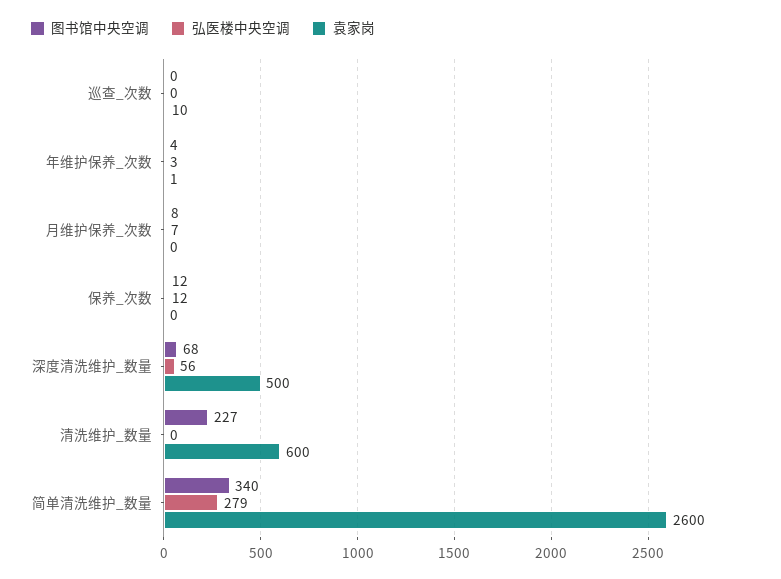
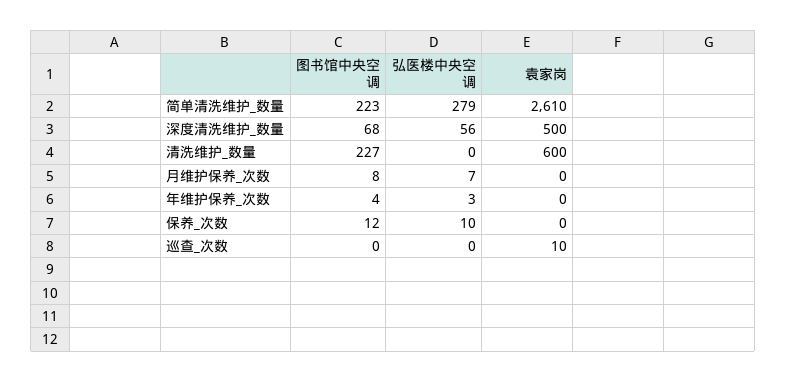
袁家岗, 年维护保养_次数: 1 -> 0
弘医楼中央空调, 保养_次数: 12 -> 10
图书馆中央空调, 简单清洗维护_数量: 340 -> 223
袁家岗, 简单清洗维护_数量: 2600 -> 2610

